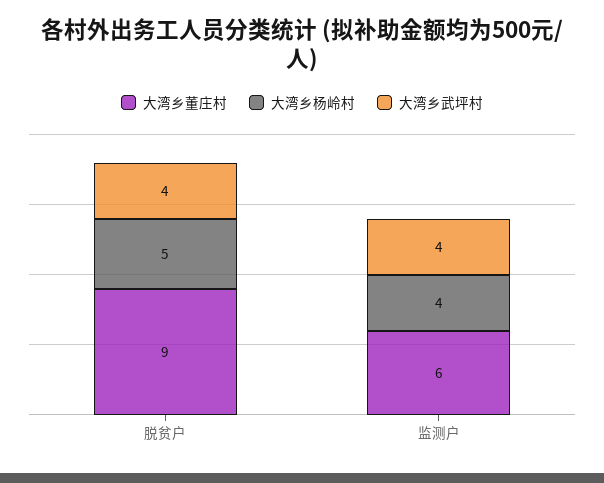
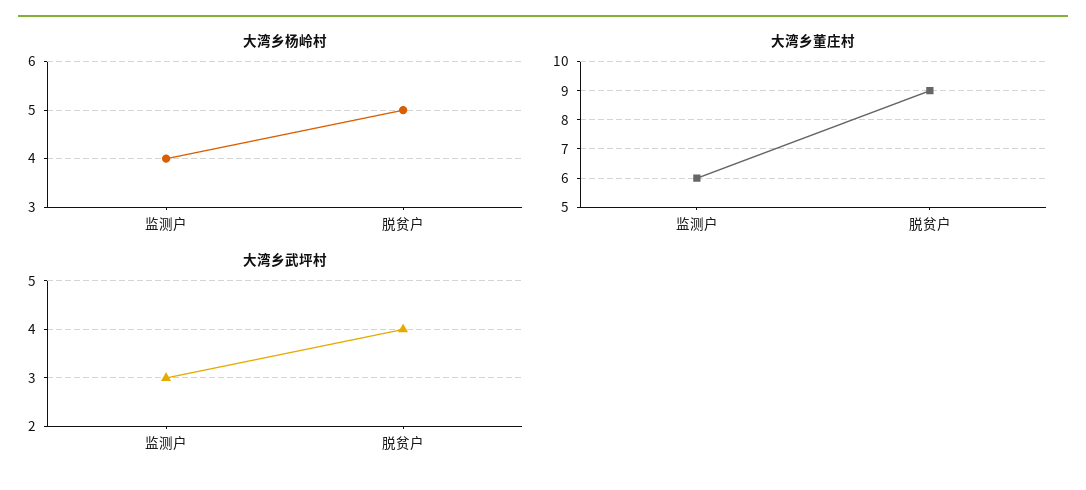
大湾乡武坪村, 监测户: 4 -> 3

